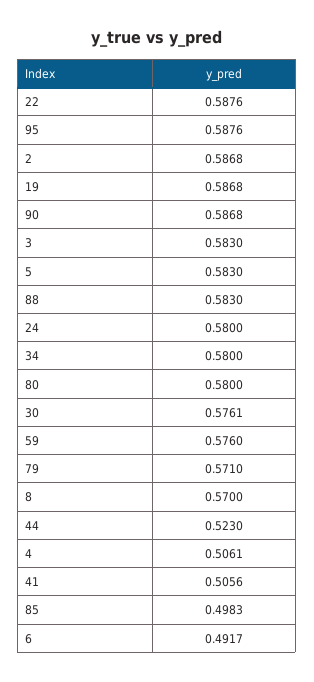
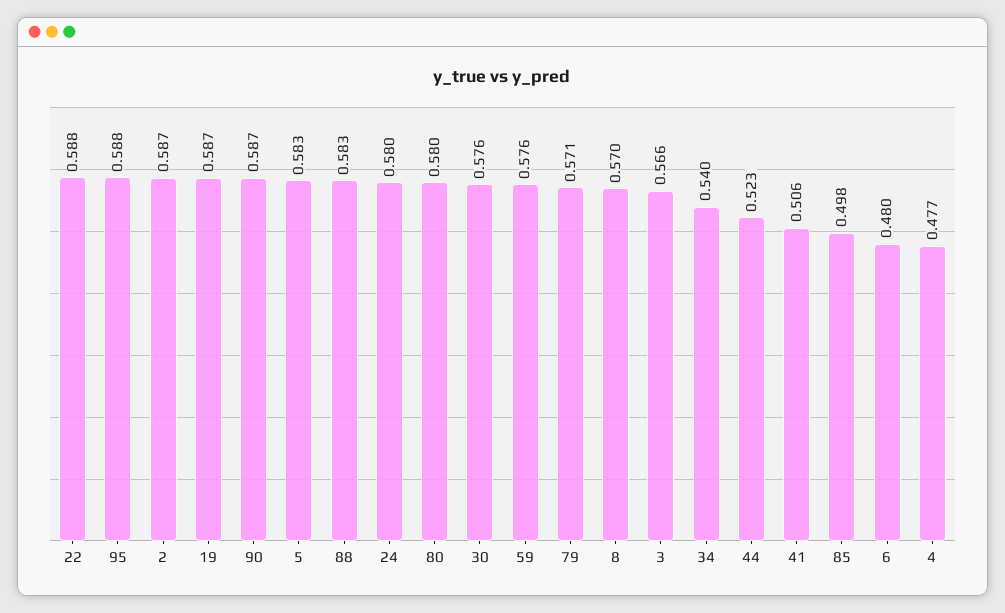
3: 0.583 -> 0.566
34: 0.58 -> 0.54
4: 0.5061 -> 0.477
6: 0.4917 -> 0.48

